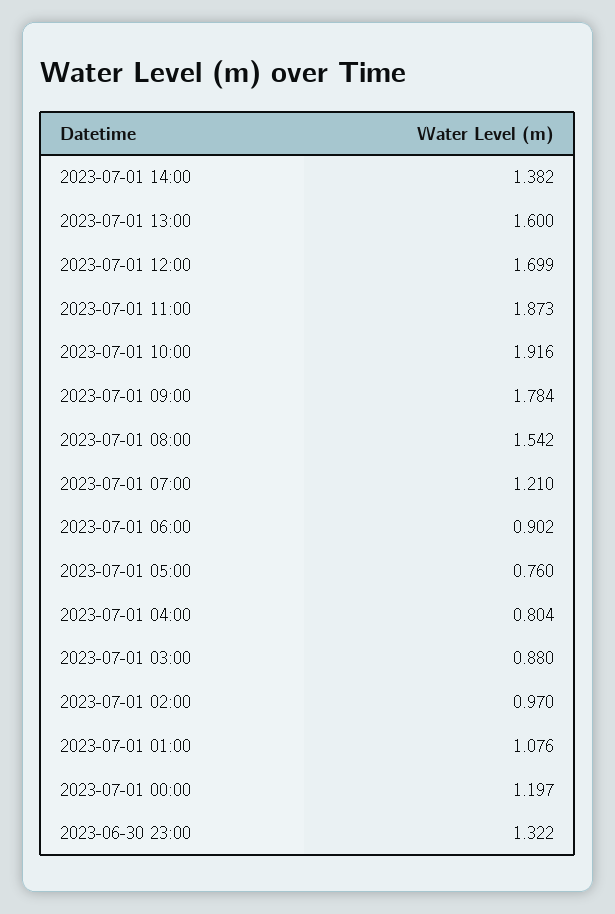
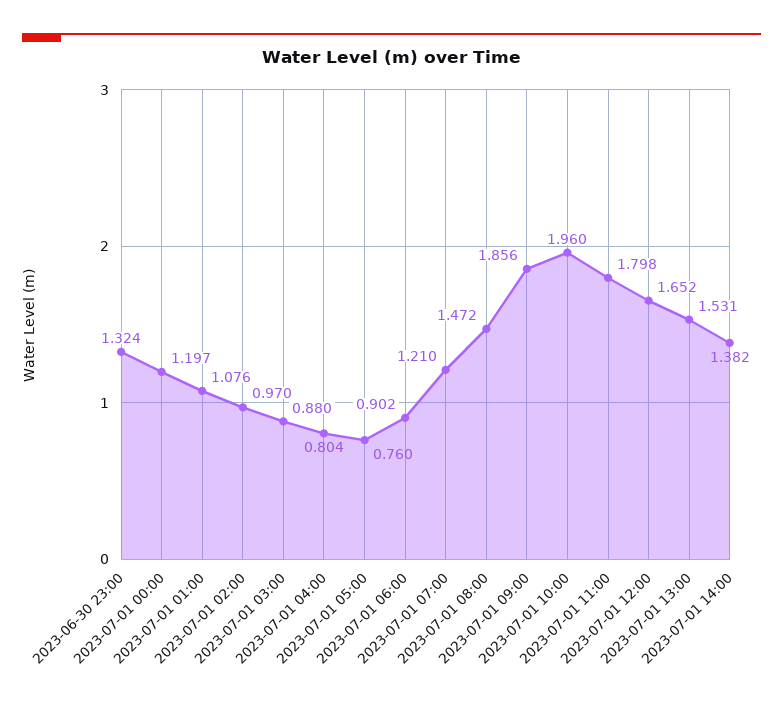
2023-07-01 13:00: 1.6 -> 1.531
2023-07-01 12:00: 1.699 -> 1.652
2023-07-01 11:00: 1.873 -> 1.798
2023-07-01 10:00: 1.916 -> 1.96
2023-07-01 09:00: 1.784 -> 1.856
2023-07-01 08:00: 1.542 -> 1.472
2023-06-30 23:00: 1.322 -> 1.324

